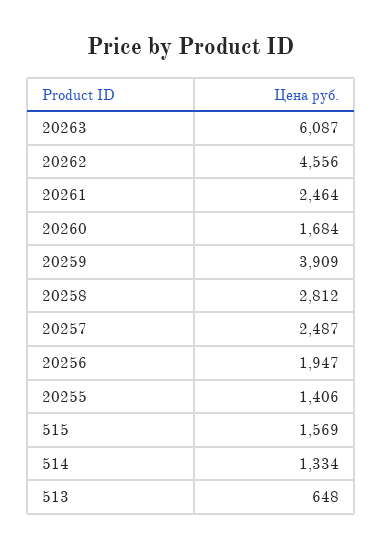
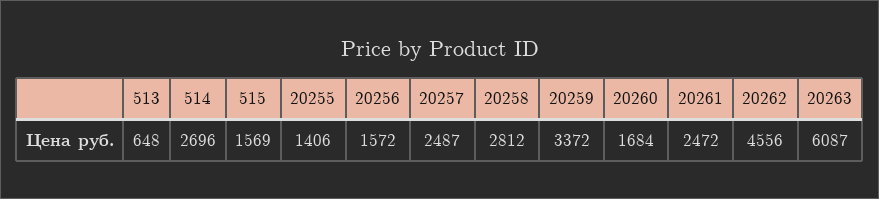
20261: 2464 -> 2472
20259: 3909 -> 3372
20256: 1947 -> 1572
514: 1334 -> 2696

